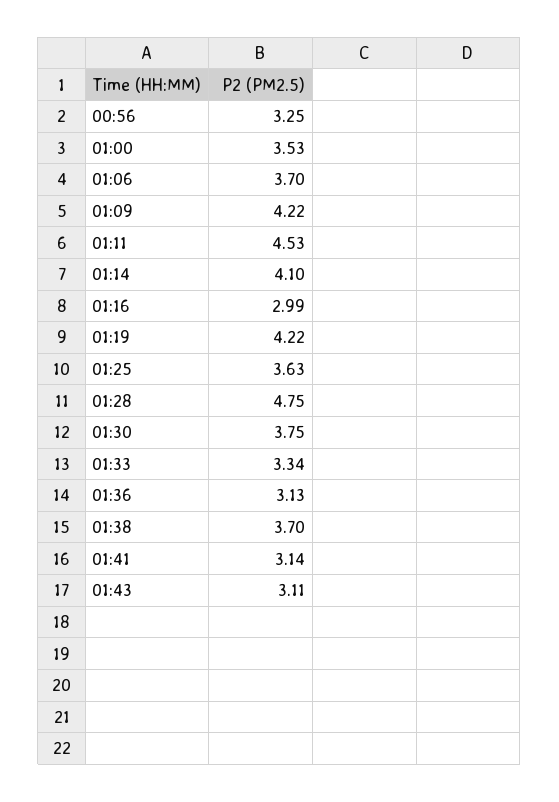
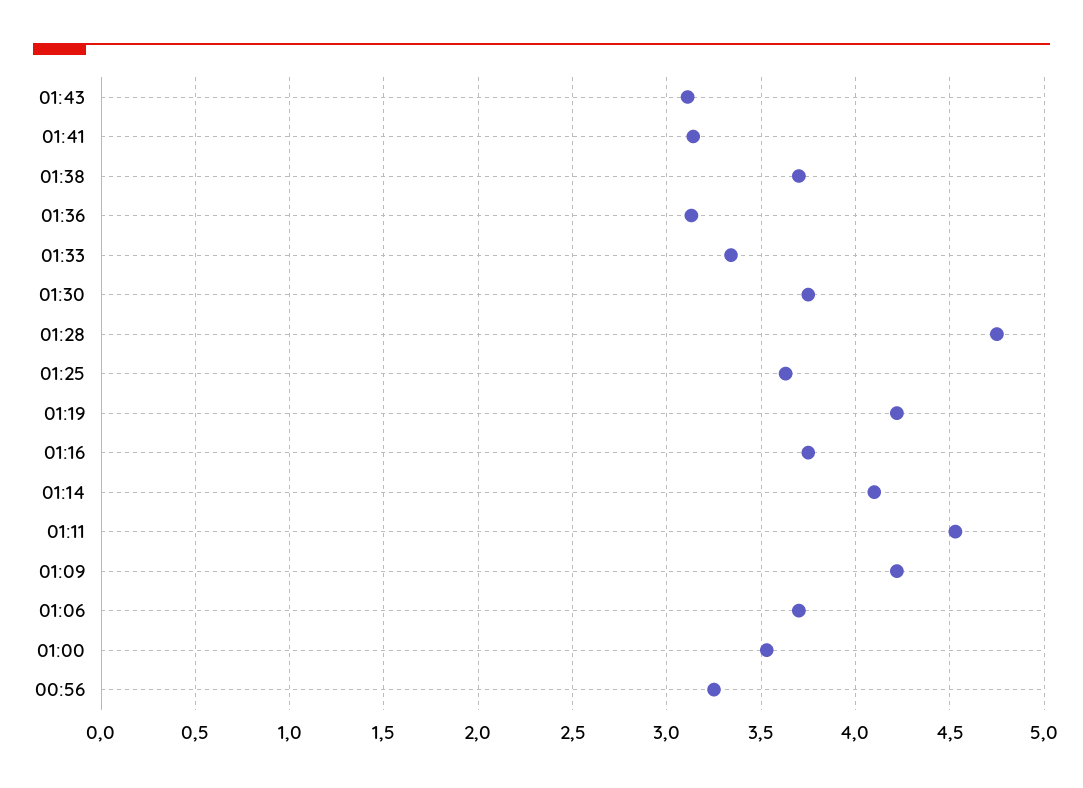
01:16: 2.99 -> 3.75

